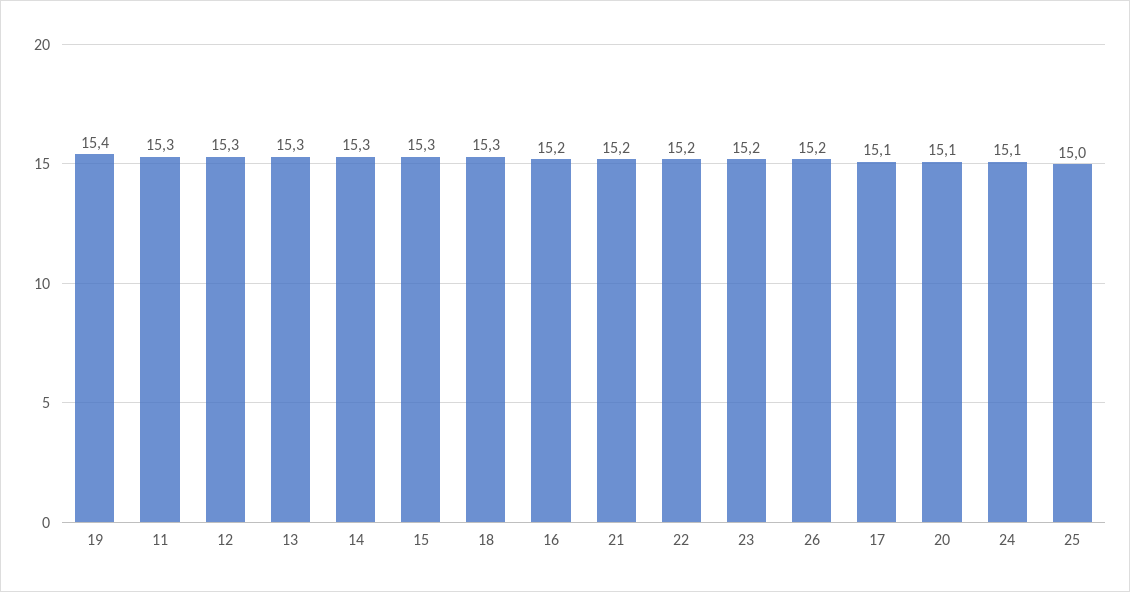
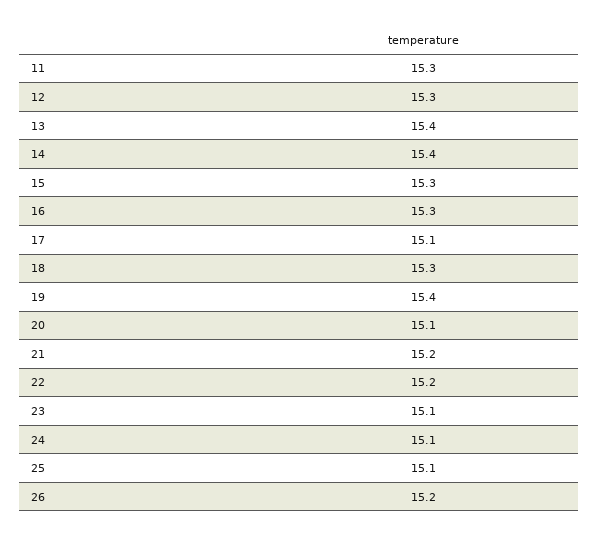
13: 15.3 -> 15.4
14: 15.3 -> 15.4
16: 15.2 -> 15.3
23: 15.2 -> 15.1
25: 15 -> 15.1

